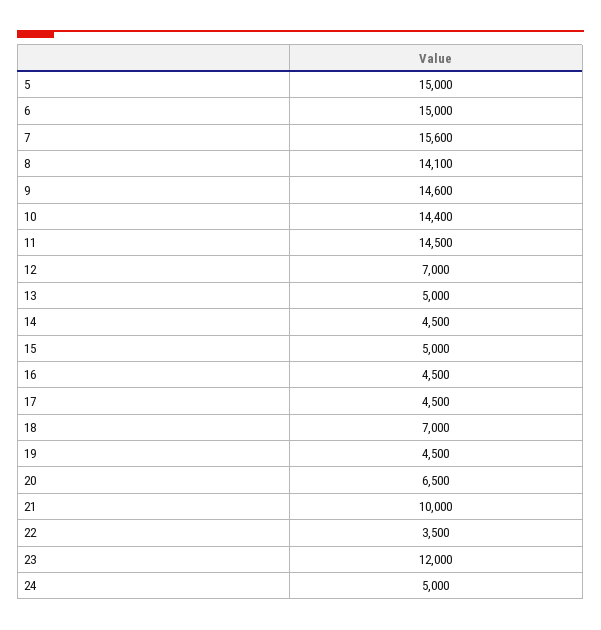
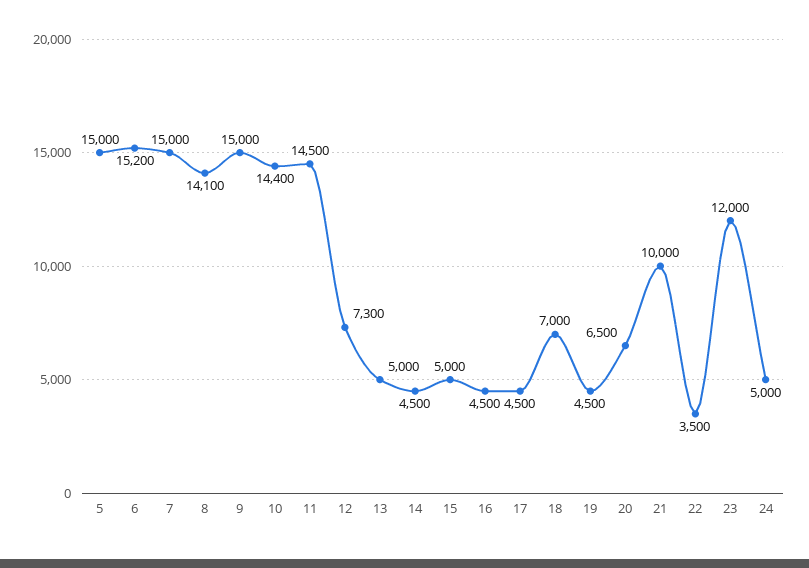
6: 15000 -> 15200
7: 15600 -> 15000
9: 14600 -> 15000
12: 7000 -> 7300

